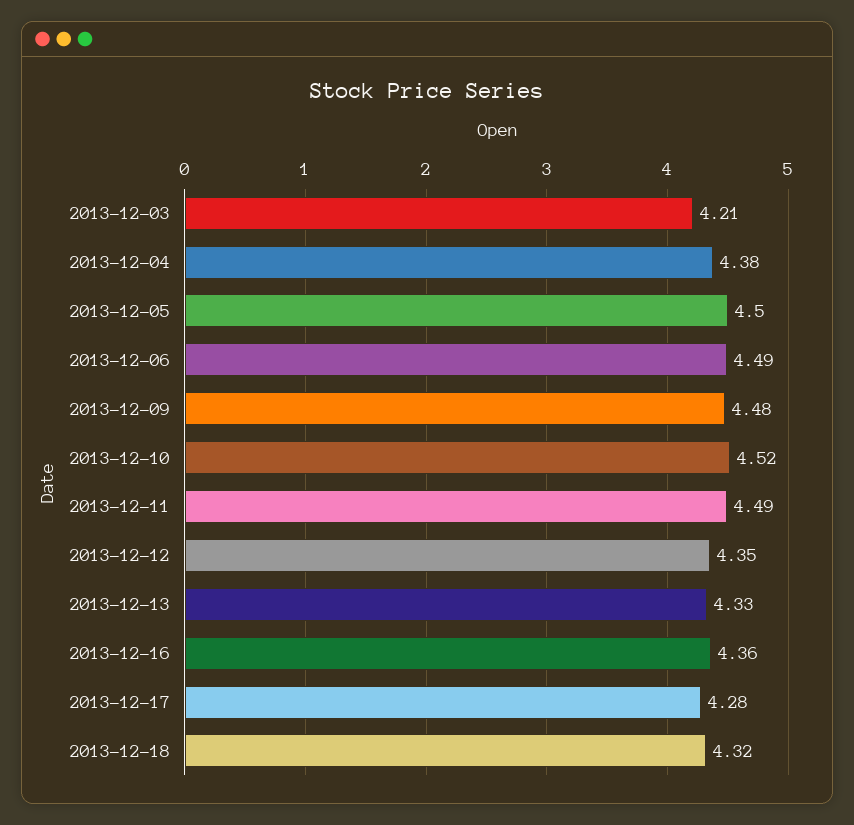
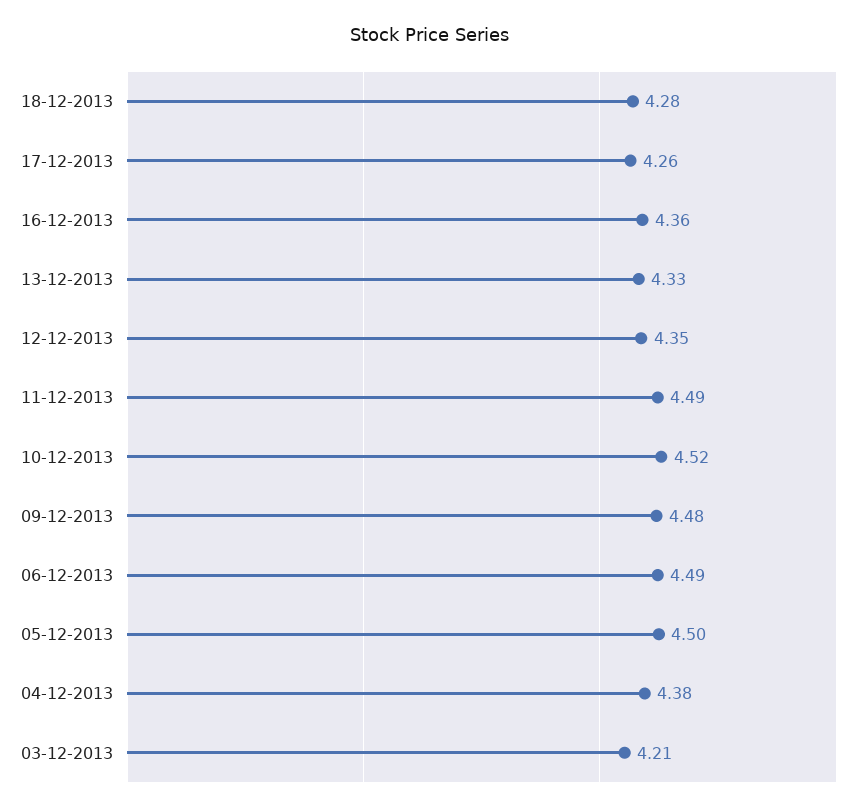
2013-12-17: 4.28 -> 4.26
2013-12-18: 4.32 -> 4.28

